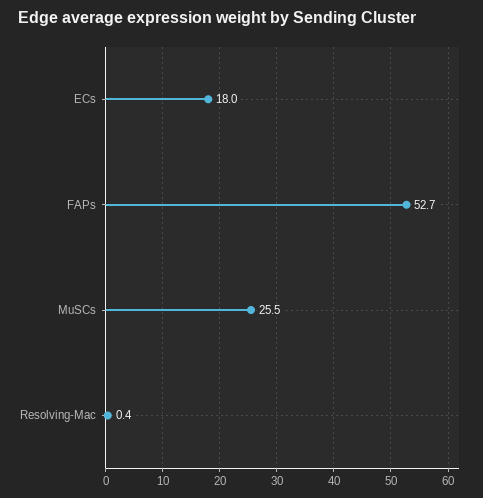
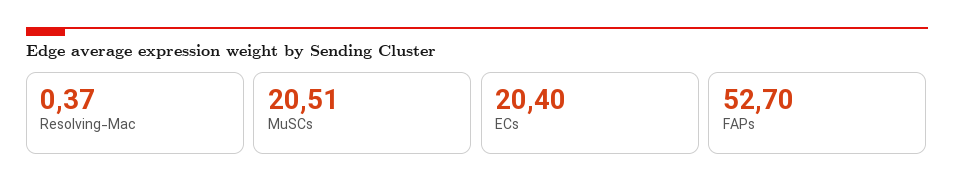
ECs: 18 -> 20.4
MuSCs: 25.5 -> 20.51

